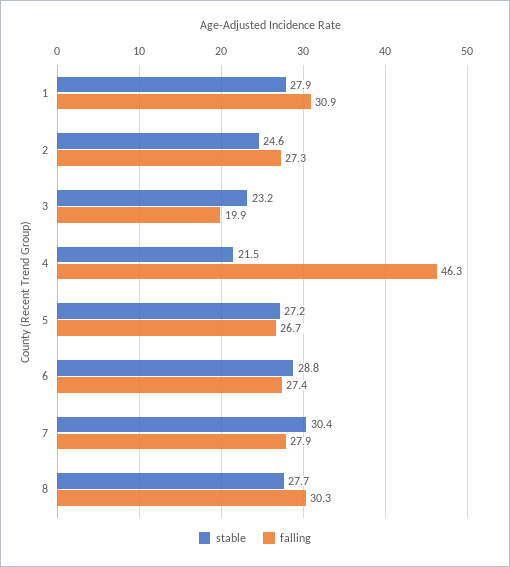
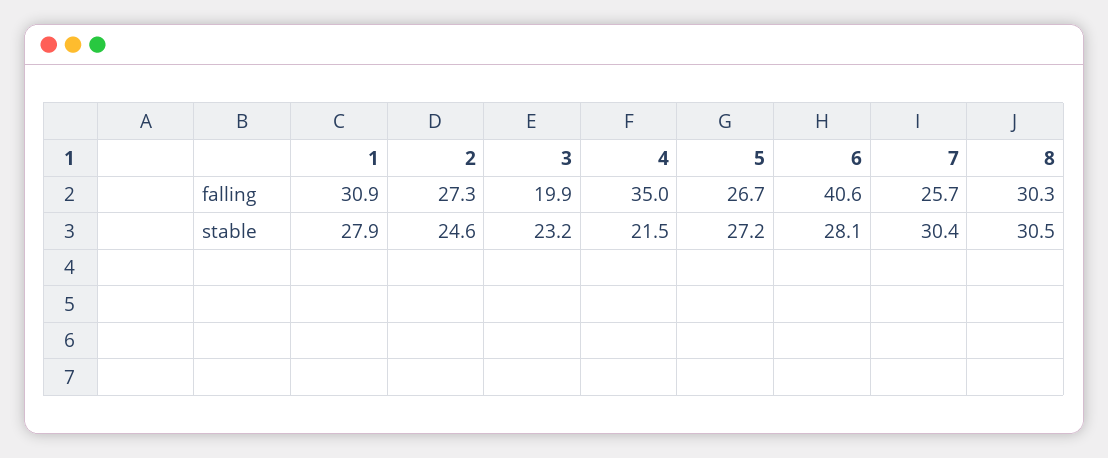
falling, 4: 46.3 -> 35
stable, 6: 28.8 -> 28.1
falling, 6: 27.4 -> 40.6
falling, 7: 27.9 -> 25.7
stable, 8: 27.7 -> 30.5

